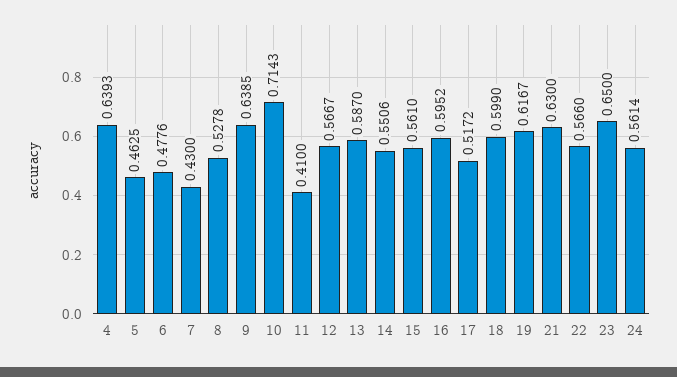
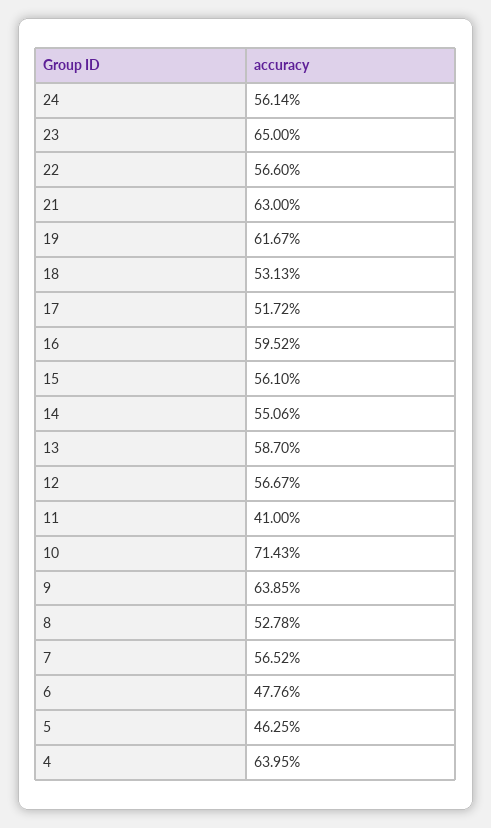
4: 0.6393 -> 0.6395
7: 0.43 -> 0.5652
18: 0.599 -> 0.5313

